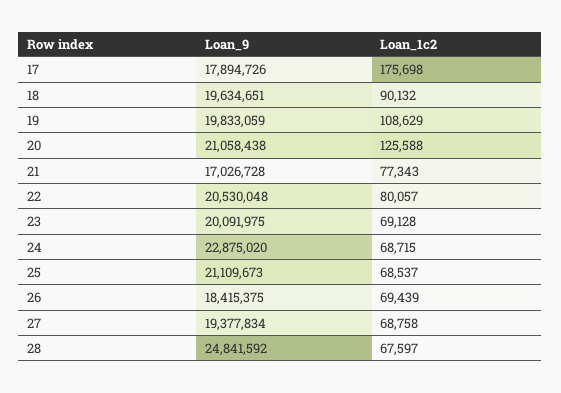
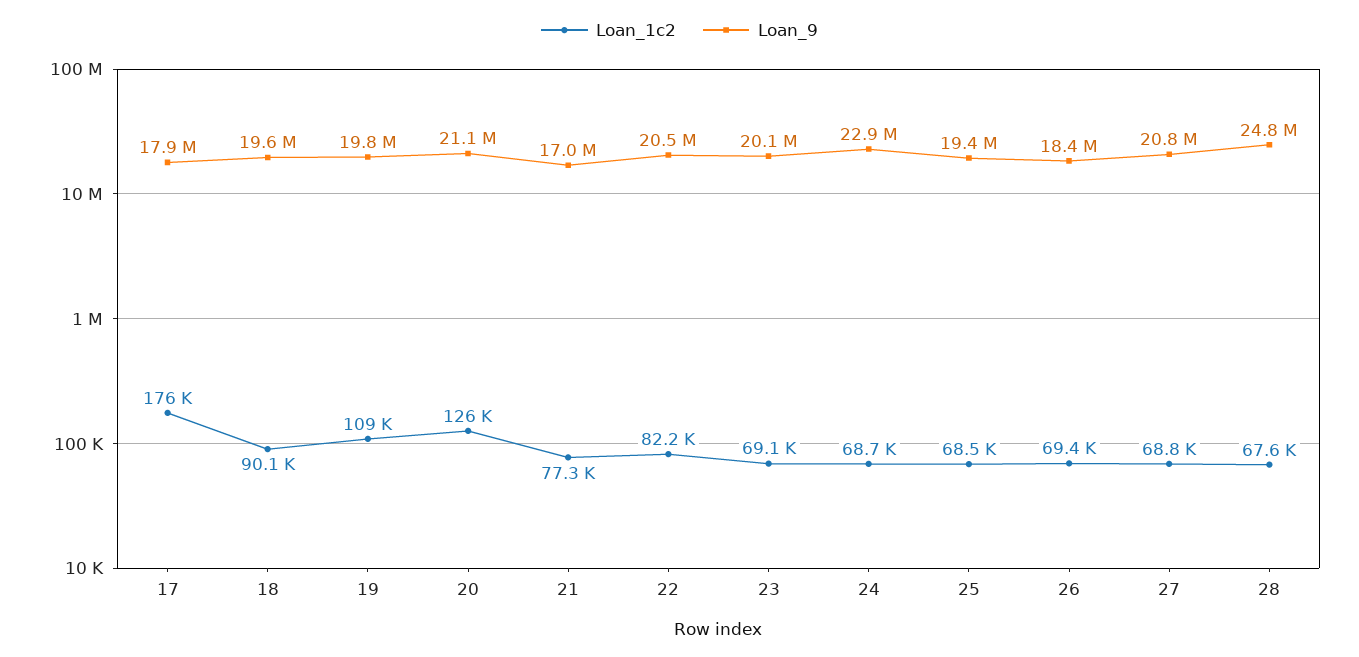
Loan_1c2, 22: 80057 -> 82200
Loan_9, 25: 21109673 -> 19400000
Loan_9, 27: 19377834 -> 20800000

